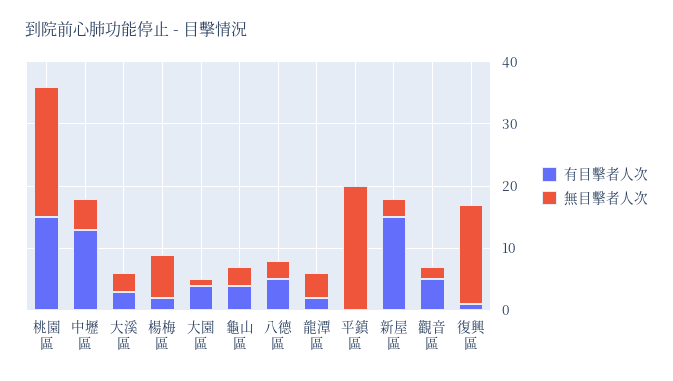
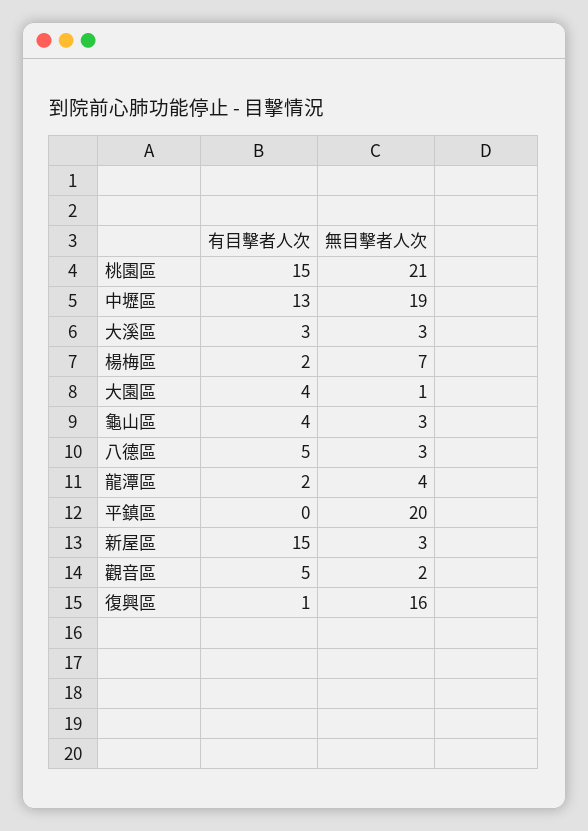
無目擊者人次, 中壢區: 5 -> 19

